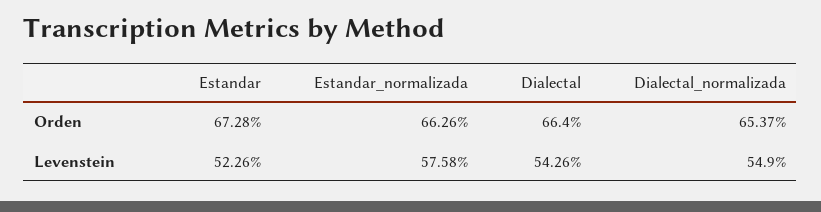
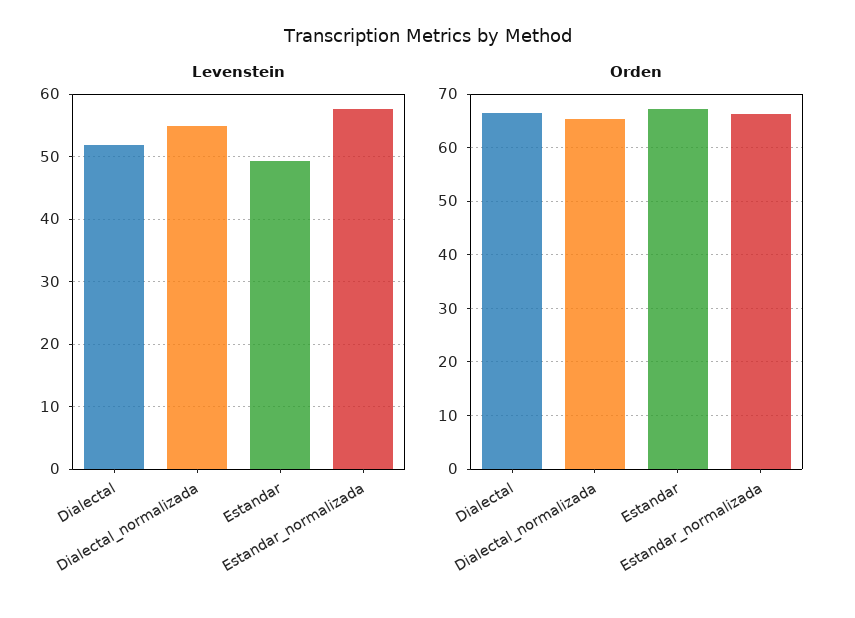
Levenstein, Estandar: 52.26 -> 49
Levenstein, Dialectal: 54.26 -> 52

